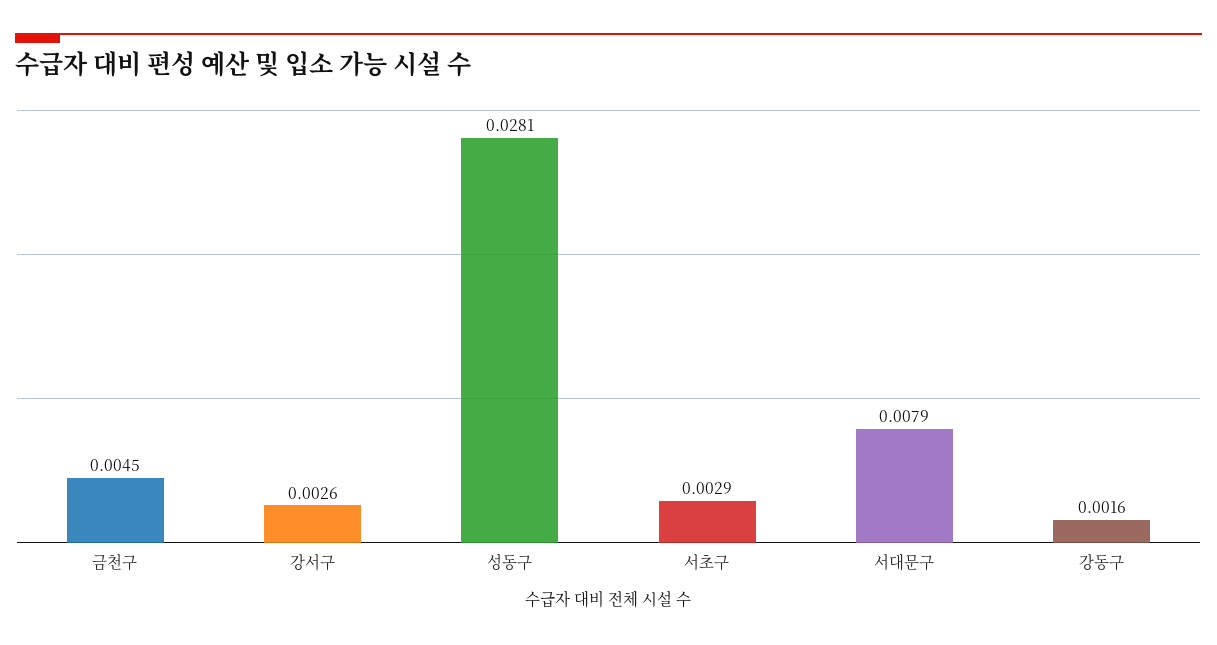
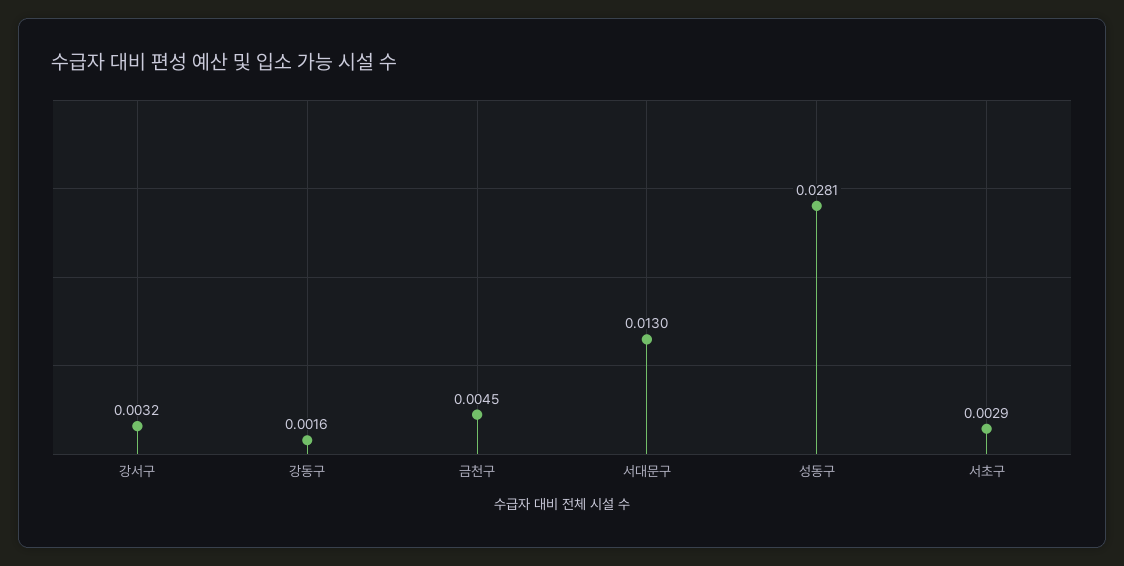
강서구: 0.0026 -> 0.0032
서대문구: 0.0079 -> 0.013

